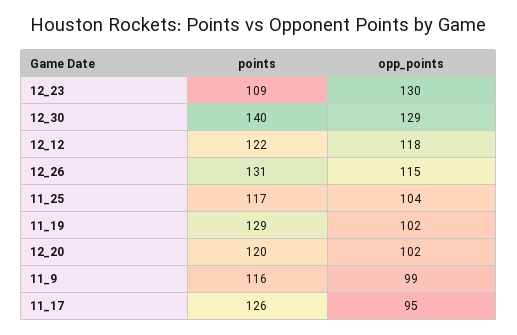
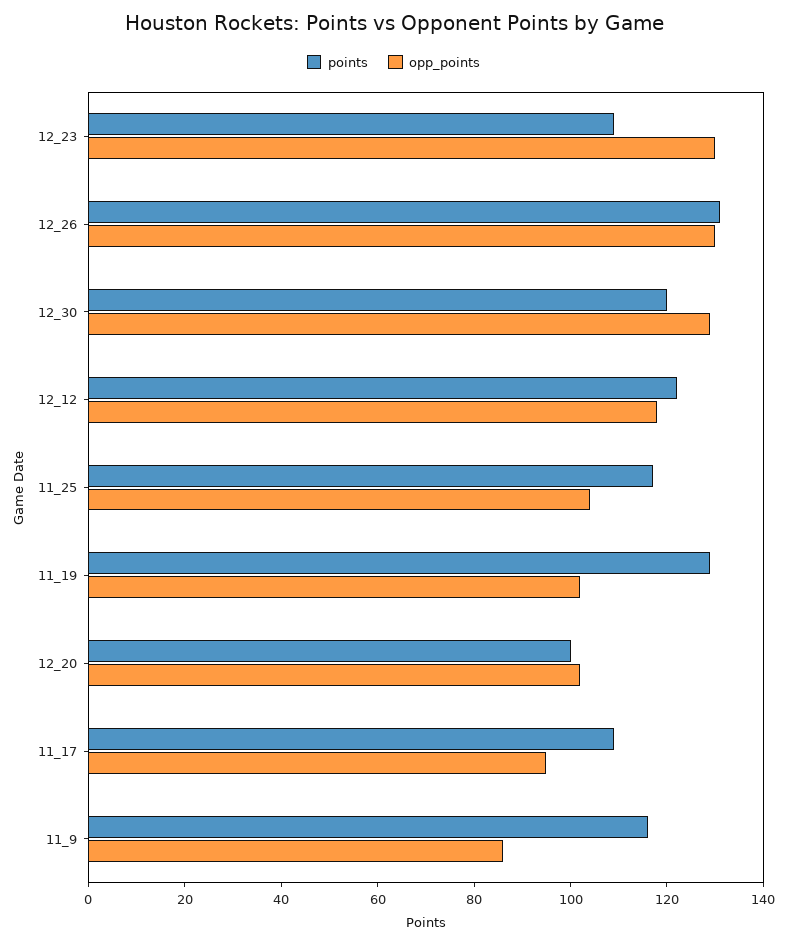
points, 12_30: 140 -> 120
opp_points, 12_26: 115 -> 130
points, 12_20: 120 -> 100
opp_points, 11_9: 99 -> 85
points, 11_17: 126 -> 110

